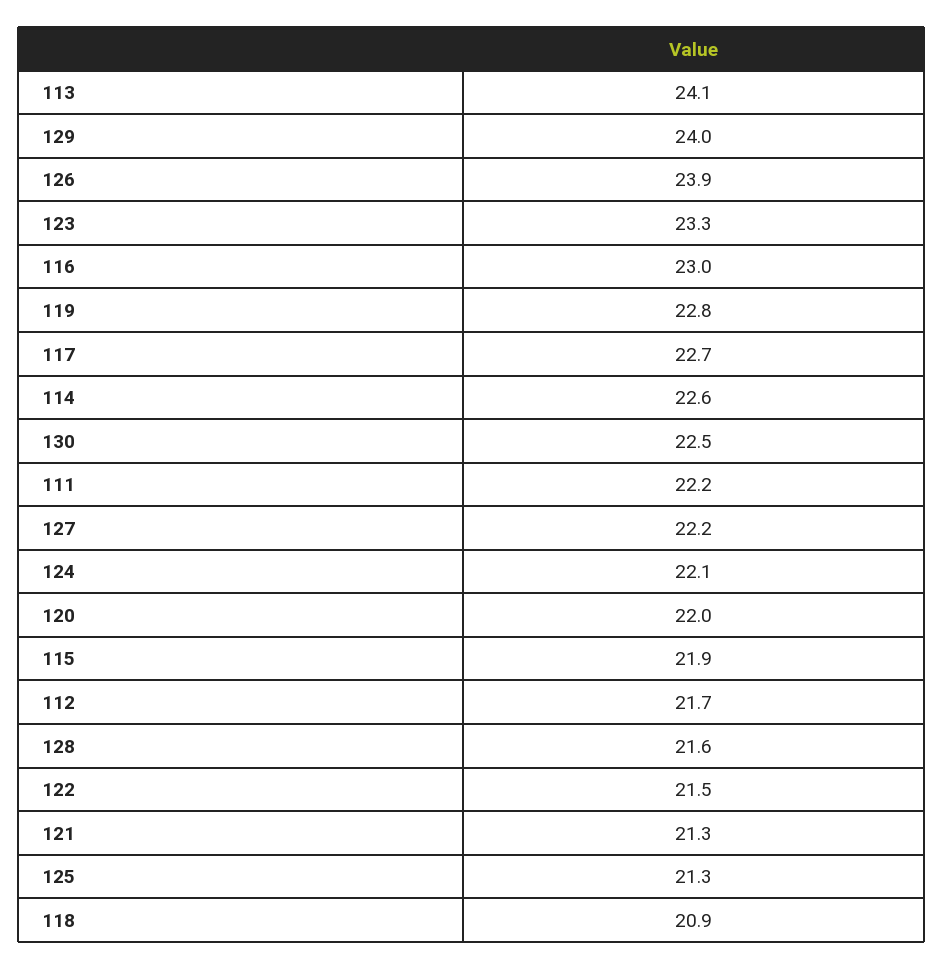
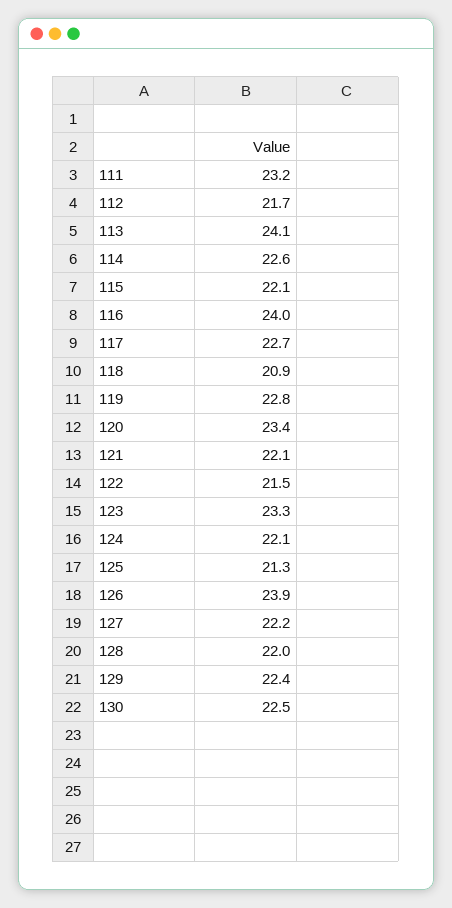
129: 24 -> 22.4
116: 23 -> 24
111: 22.2 -> 23.2
120: 22 -> 23.4
115: 21.9 -> 22.1
128: 21.6 -> 22
121: 21.3 -> 22.1

